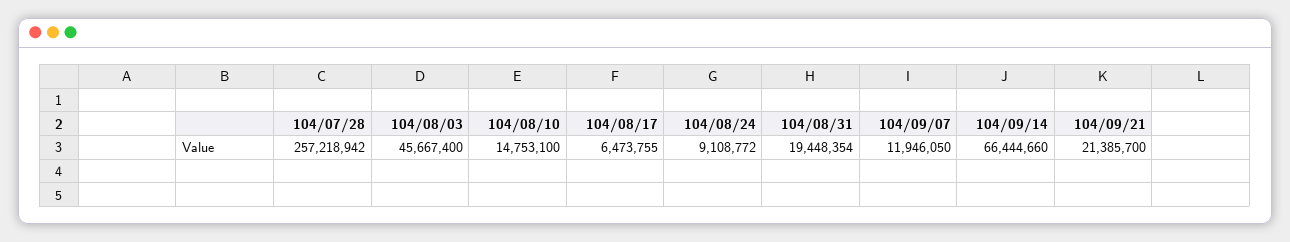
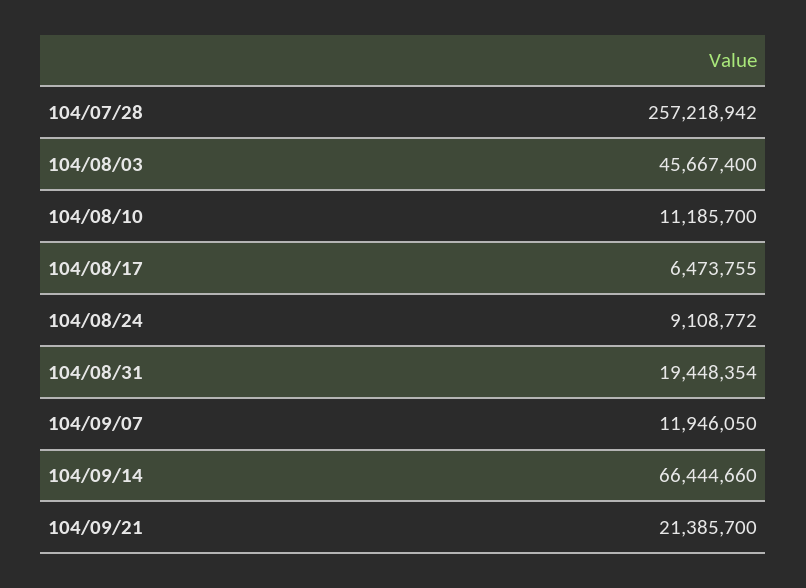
104/08/10: 14753100 -> 11185700

